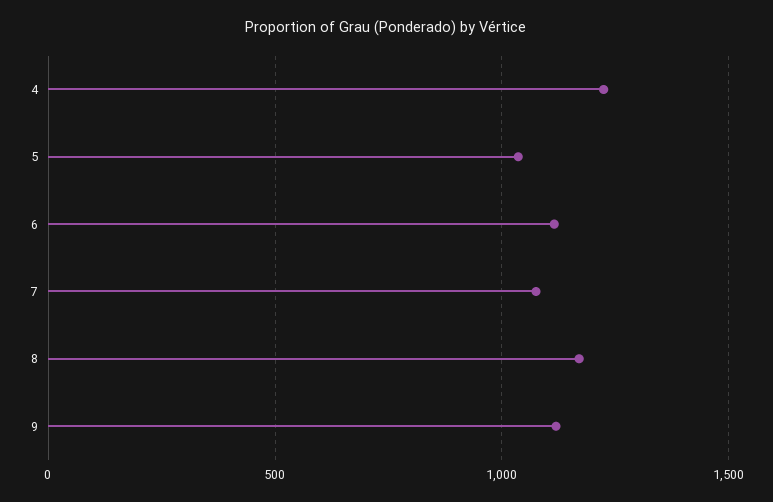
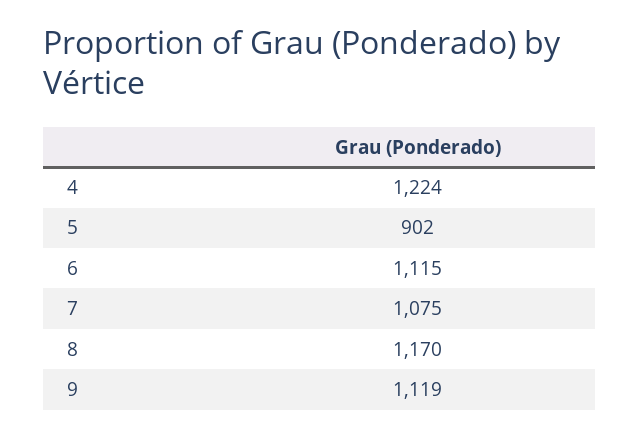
5: 1050 -> 902

